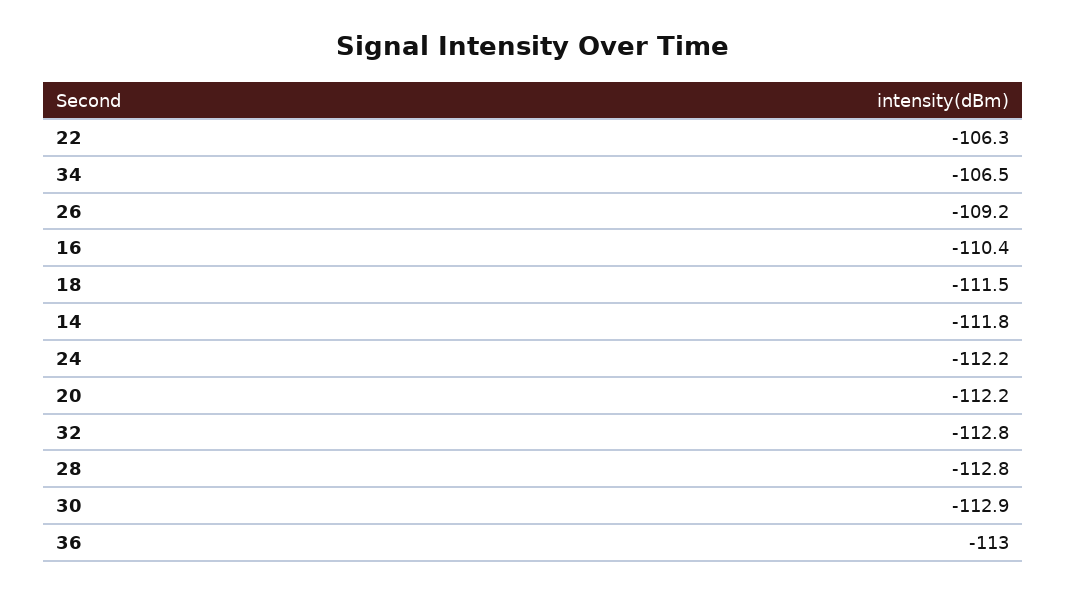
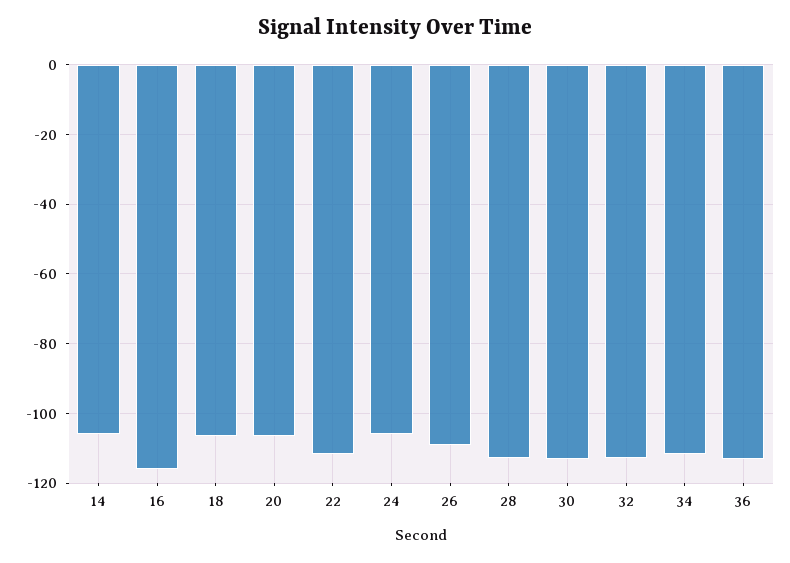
22: -106.3 -> -112
34: -106.5 -> -112
16: -110.4 -> -116
18: -111.5 -> -106
14: -111.8 -> -106
24: -112.2 -> -106
20: -112.2 -> -106

